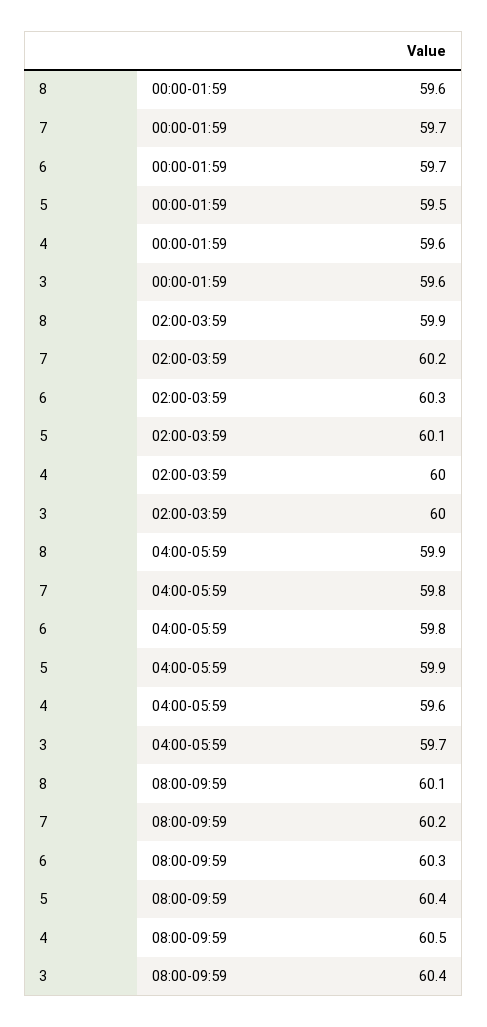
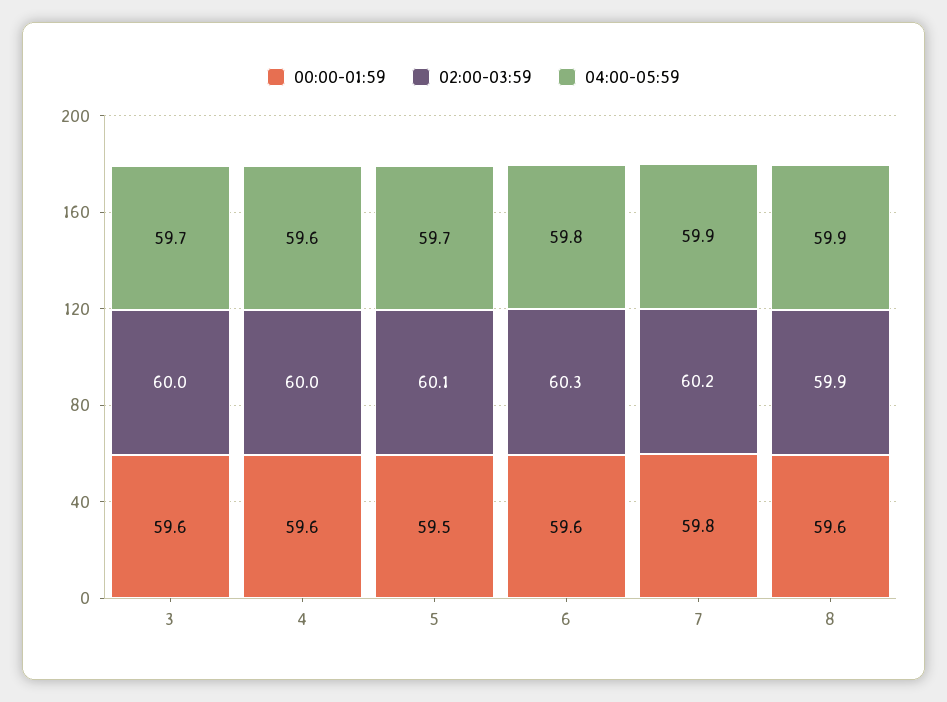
00:00-01:59, 7: 59.7 -> 59.8
00:00-01:59, 6: 59.7 -> 59.6
04:00-05:59, 7: 59.8 -> 59.9
04:00-05:59, 5: 59.9 -> 59.7
08:00-09:59, 8: 60.1 -> none
08:00-09:59, 7: 60.2 -> none
08:00-09:59, 6: 60.3 -> none
08:00-09:59, 5: 60.4 -> none
08:00-09:59, 4: 60.5 -> none
08:00-09:59, 3: 60.4 -> none

